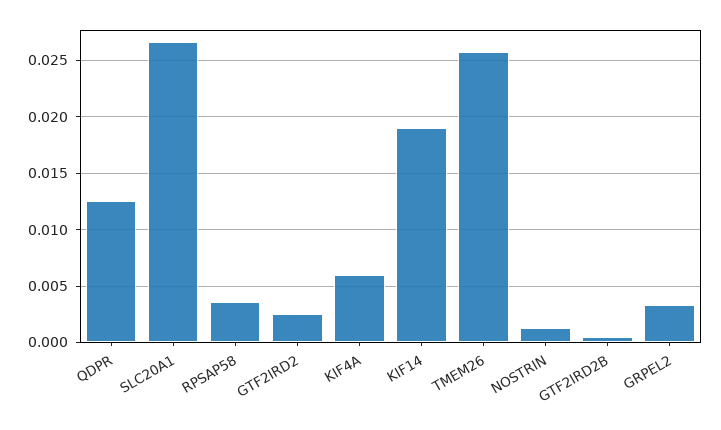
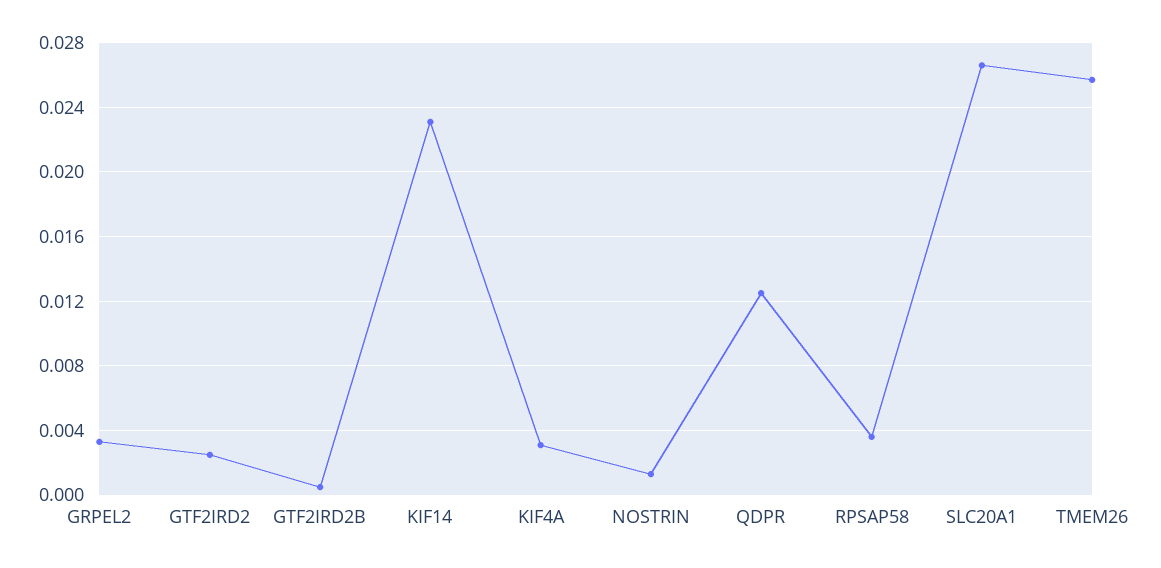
KIF4A: 0.006 -> 0.003
KIF14: 0.019 -> 0.023

